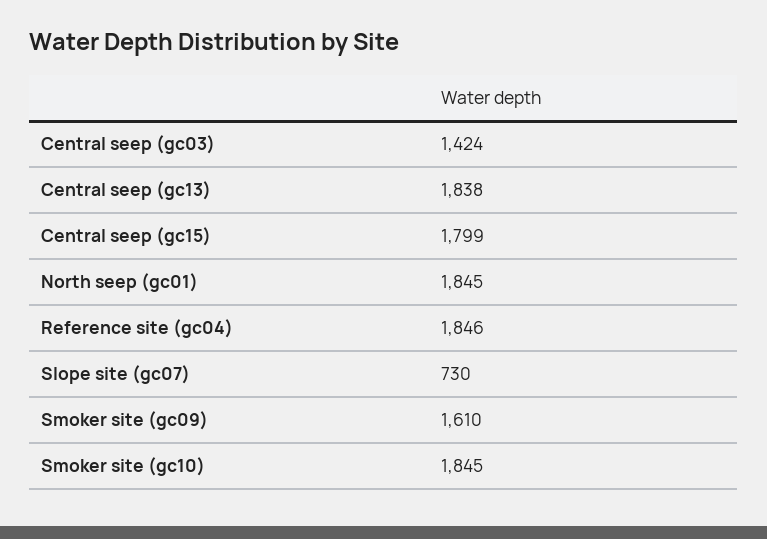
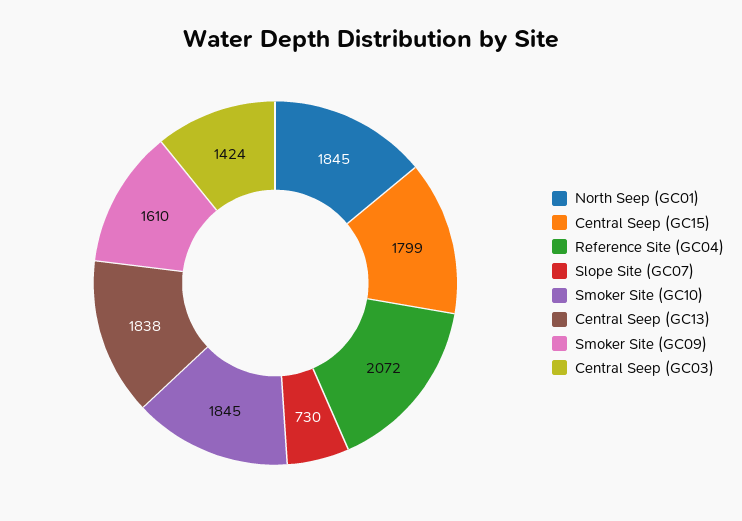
Reference site (gc04): 1846 -> 2072

